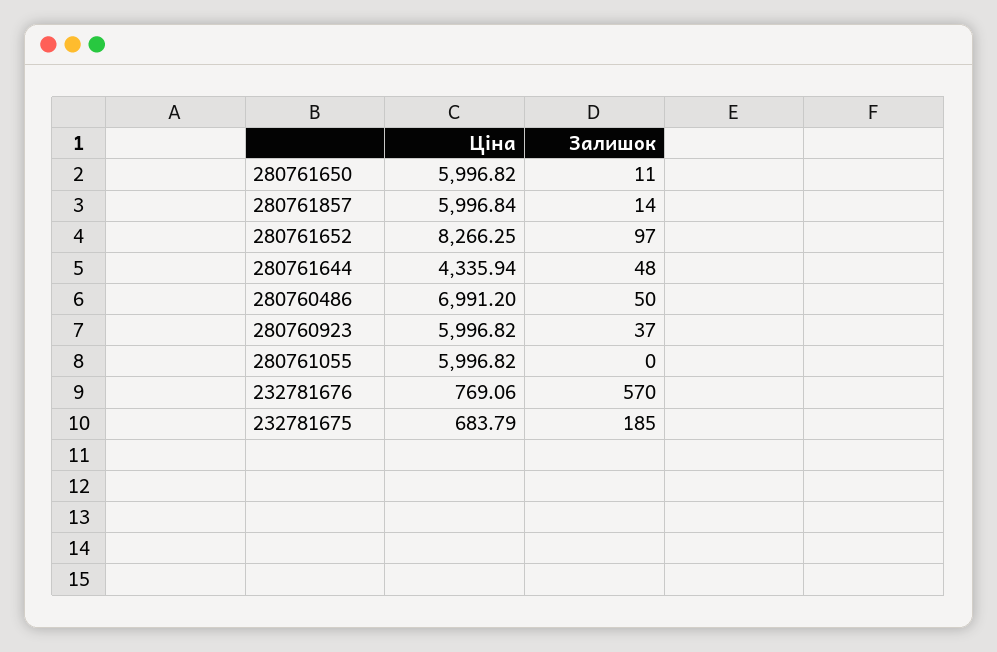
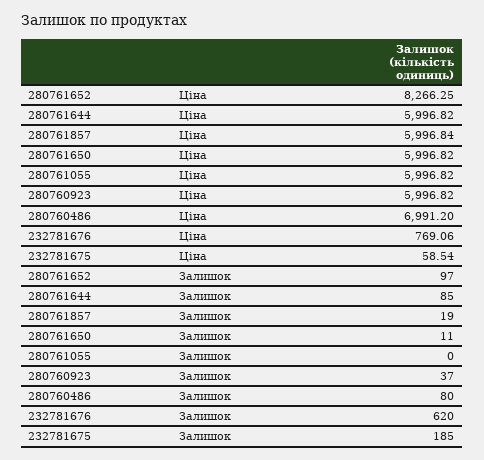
Залишок, 280761857: 14 -> 19
Ціна, 280761644: 4335.94 -> 5996.82
Залишок, 280761644: 48 -> 85
Залишок, 280760486: 50 -> 80
Залишок, 232781676: 570 -> 620
Ціна, 232781675: 683.79 -> 58.54

